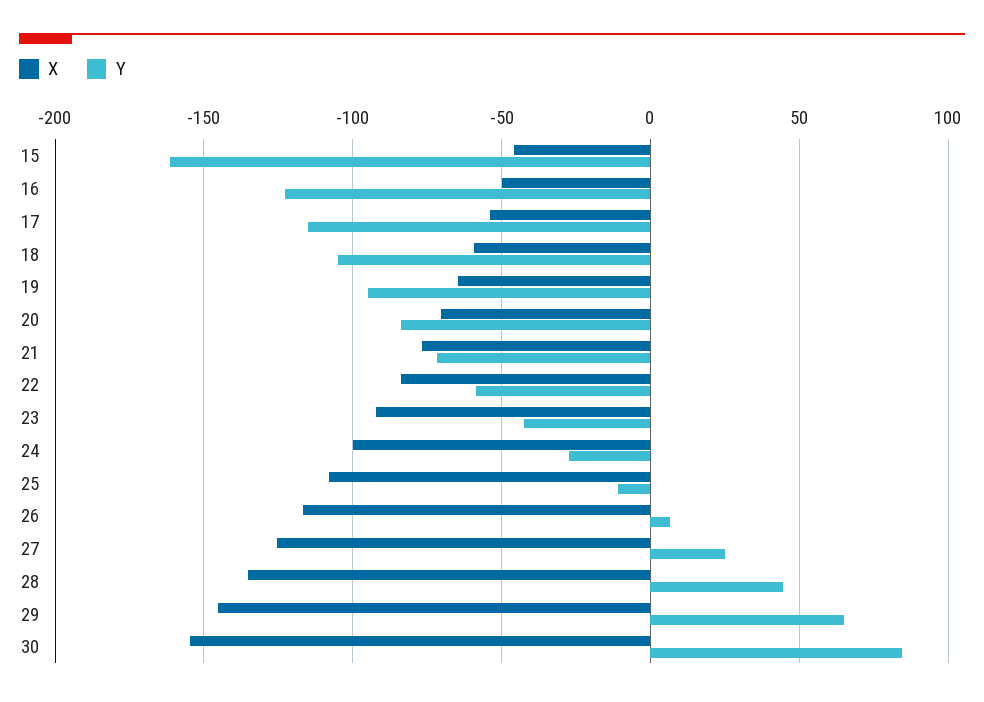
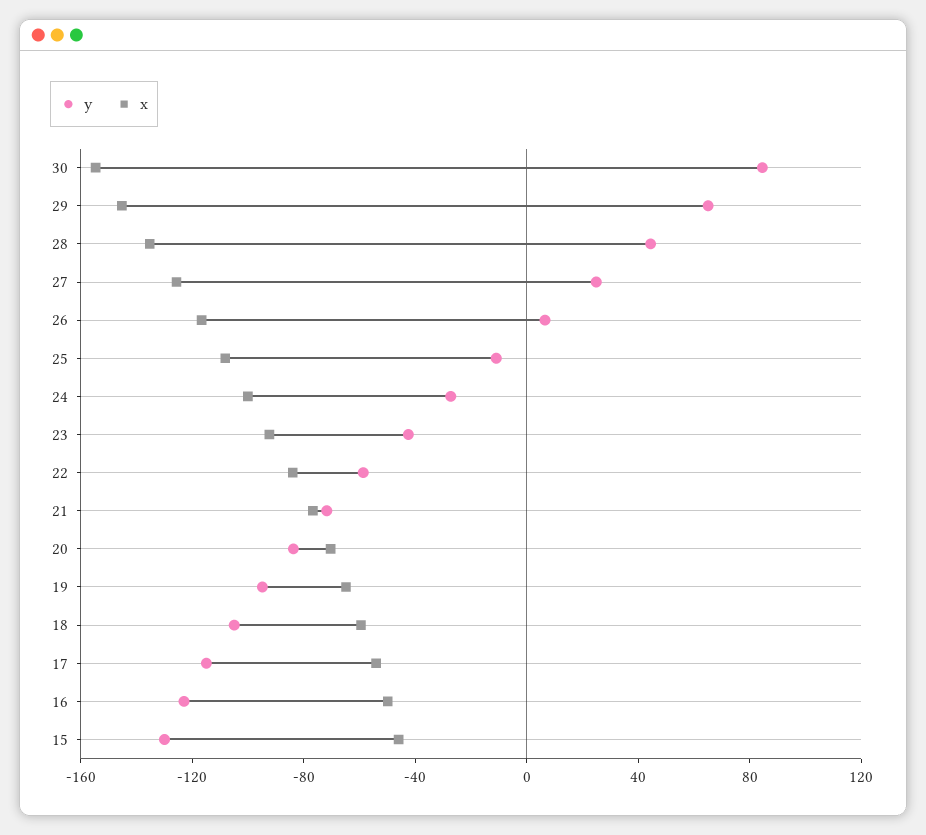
Y, 15: -160 -> -130

